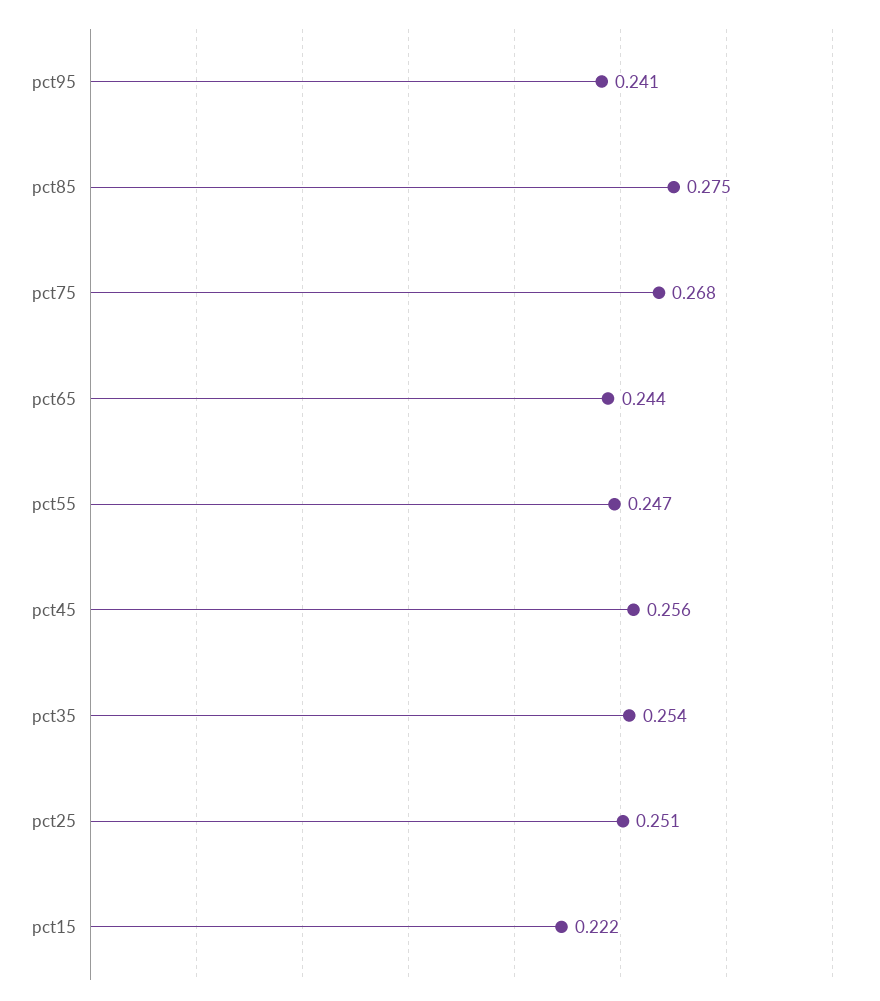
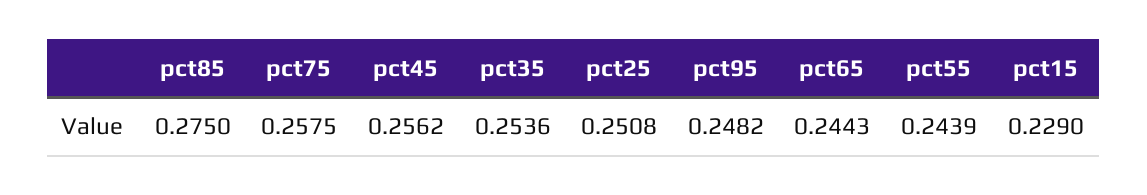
pct95: 0.241 -> 0.2482
pct75: 0.268 -> 0.2575
pct55: 0.247 -> 0.2439
pct15: 0.222 -> 0.229

